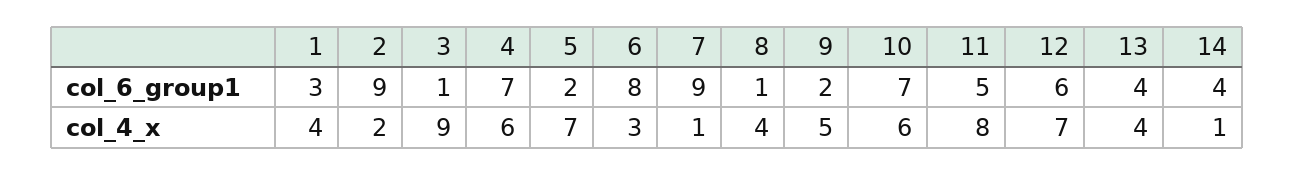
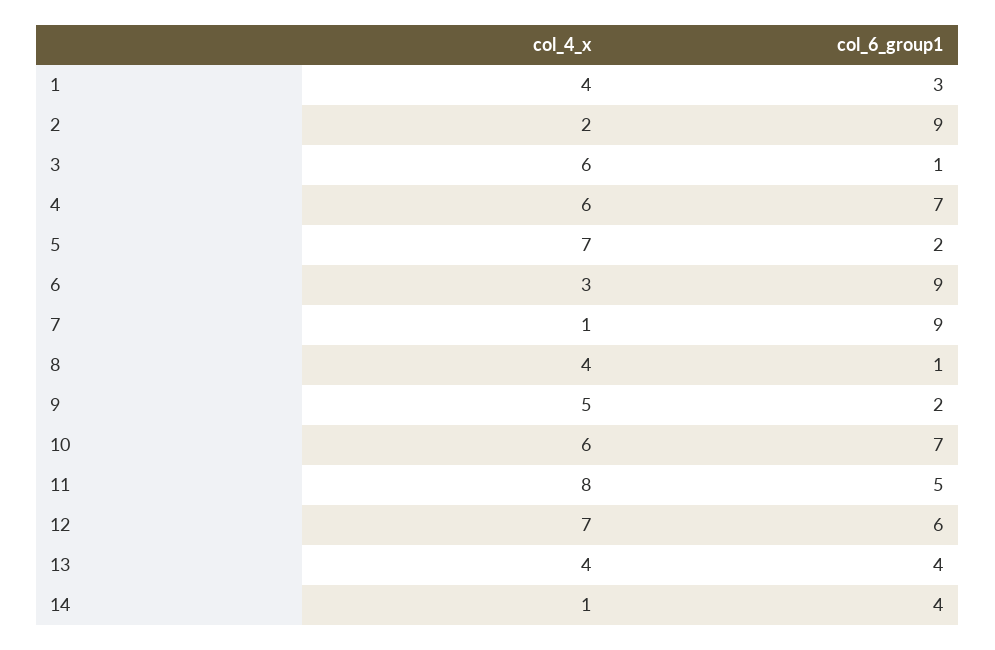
6, col_6_group1: 8 -> 9
3, col_4_x: 9 -> 6

